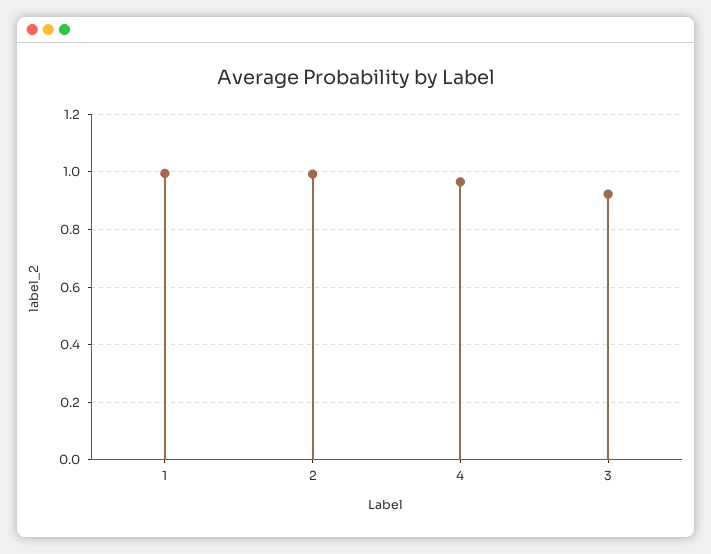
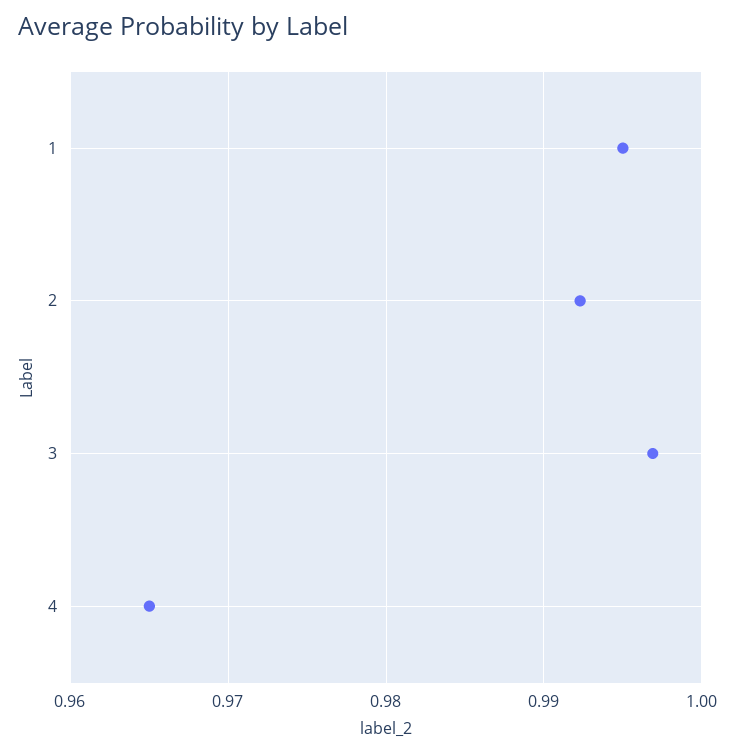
3: 0.925 -> 0.997

